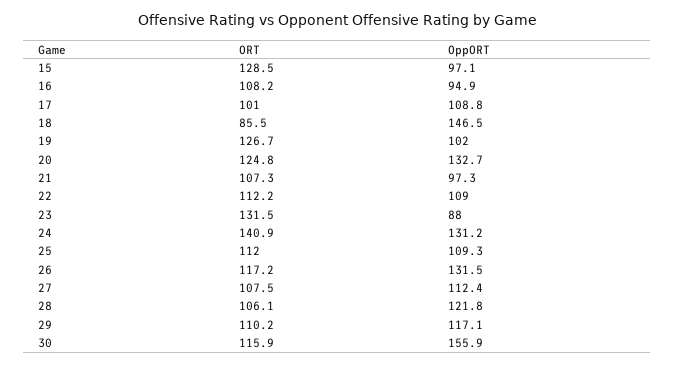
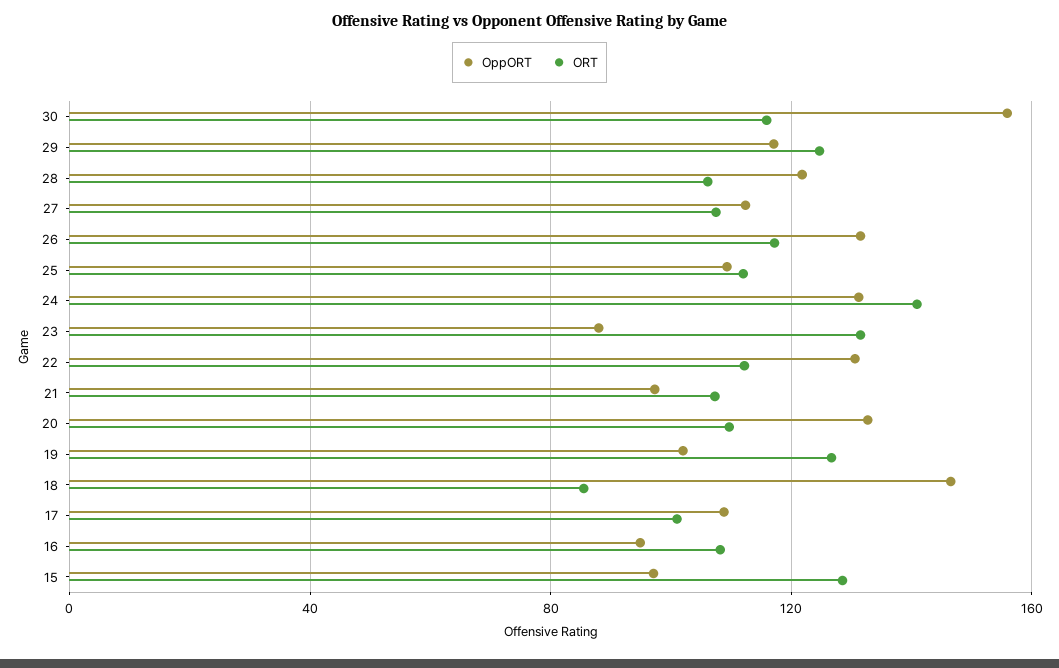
ORT, 20: 124.8 -> 110
OppORT, 22: 109 -> 130
ORT, 29: 110.2 -> 125

